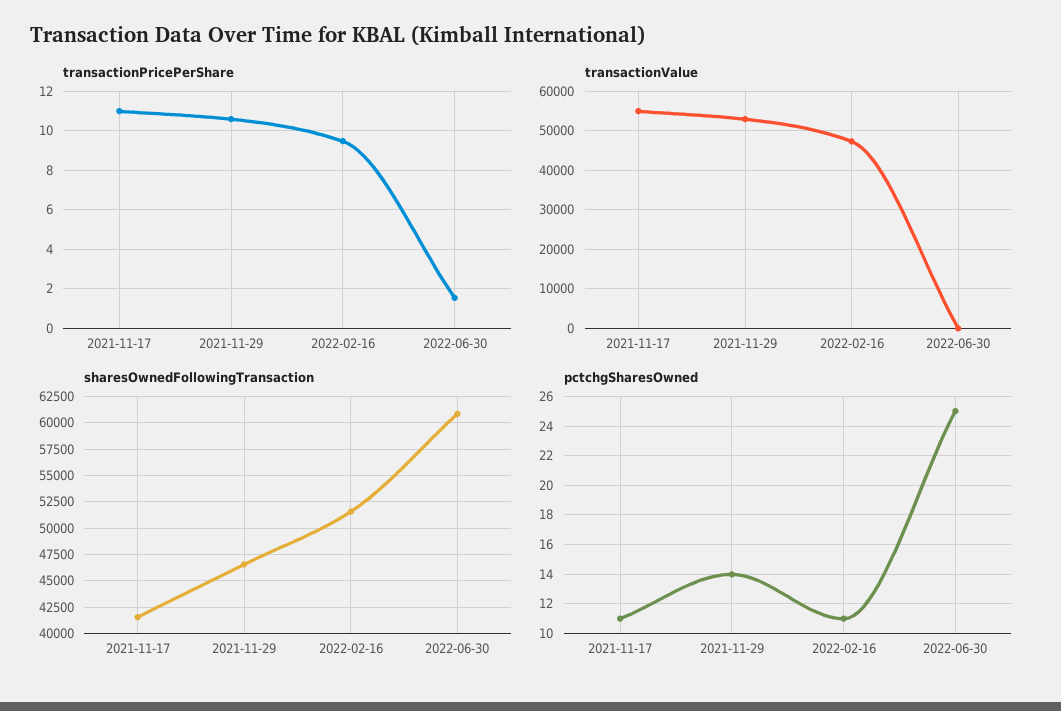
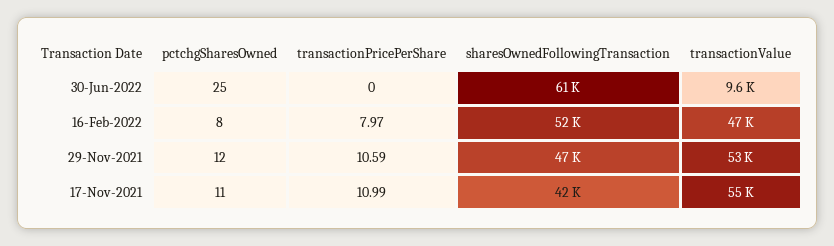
transactionPricePerShare, 2022-02-16: 9.5 -> 7.97
transactionPricePerShare, 2022-06-30: 1.5 -> 0
transactionValue, 2022-06-30: 0 -> 9600
pctchgSharesOwned, 2021-11-29: 14 -> 12
pctchgSharesOwned, 2022-02-16: 11 -> 8

